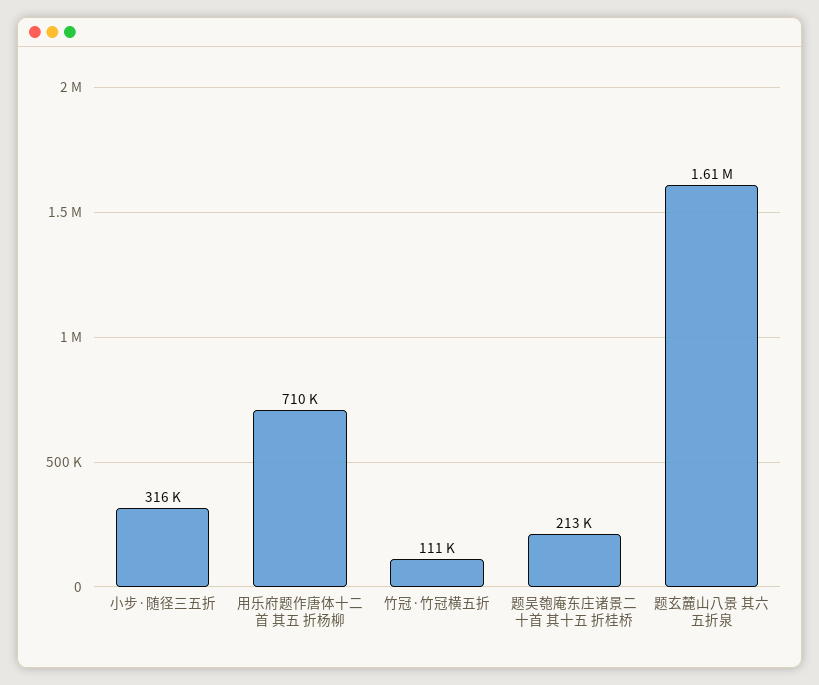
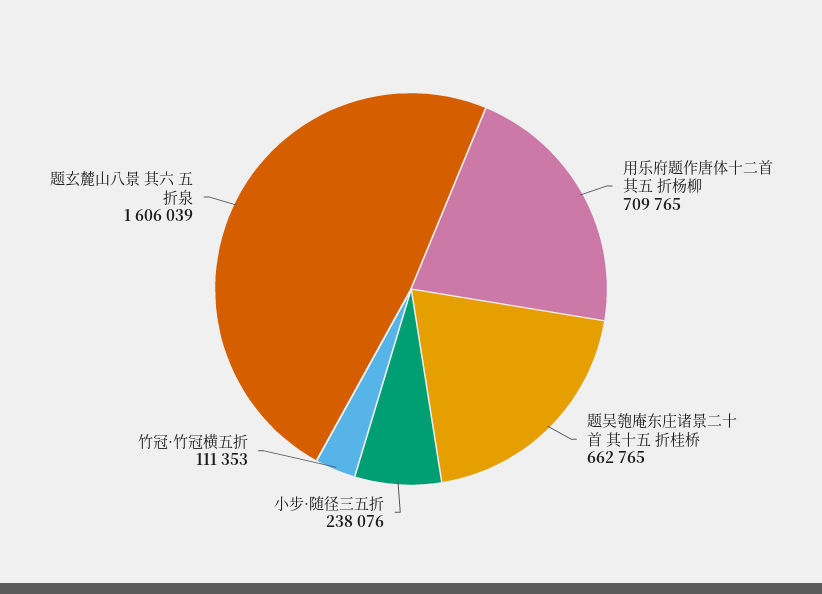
小步·随径三五折: 316000 -> 238076
题吴匏庵东庄诸景二十首 其十五 折桂桥: 213000 -> 662765

